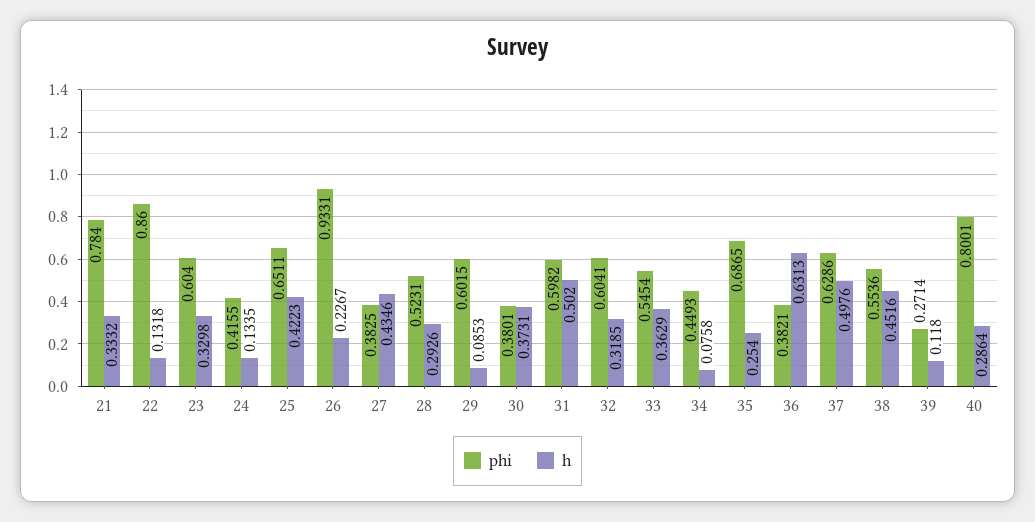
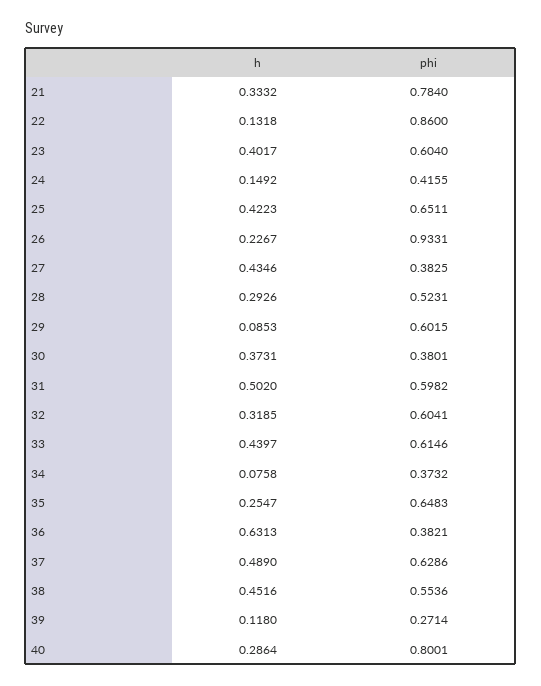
h, 23: 0.3298 -> 0.4017
h, 24: 0.1335 -> 0.1492
phi, 33: 0.5454 -> 0.6146
h, 33: 0.3629 -> 0.4397
phi, 34: 0.4493 -> 0.3732
phi, 35: 0.6865 -> 0.6483
h, 35: 0.254 -> 0.2547
h, 37: 0.4976 -> 0.489

